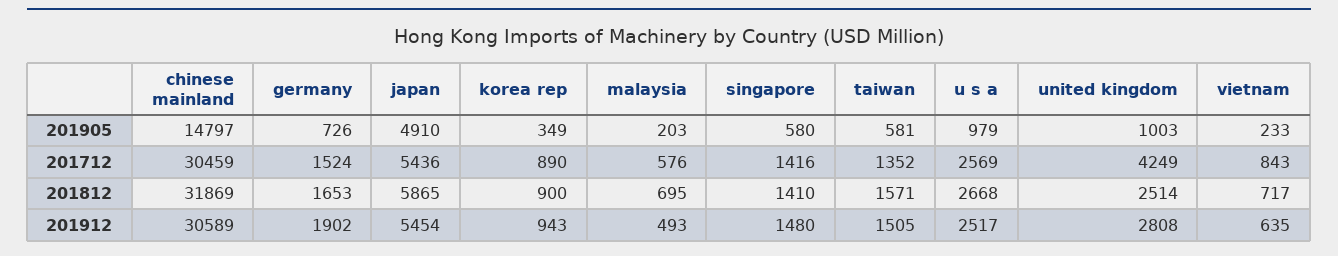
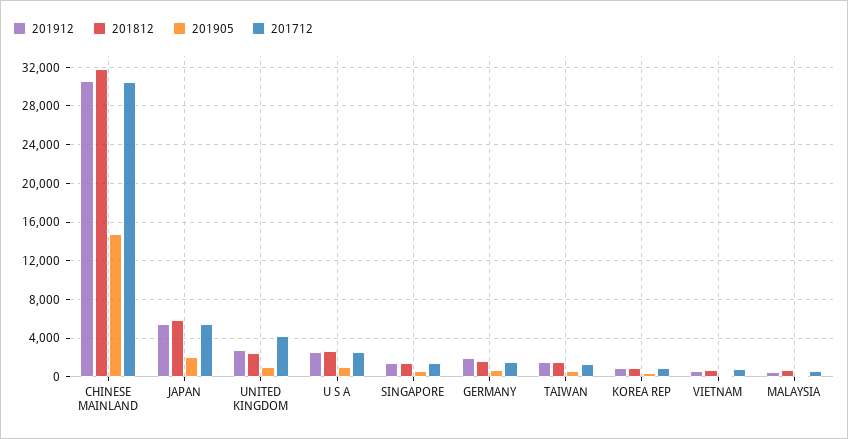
201905, japan: 4910 -> 2000

